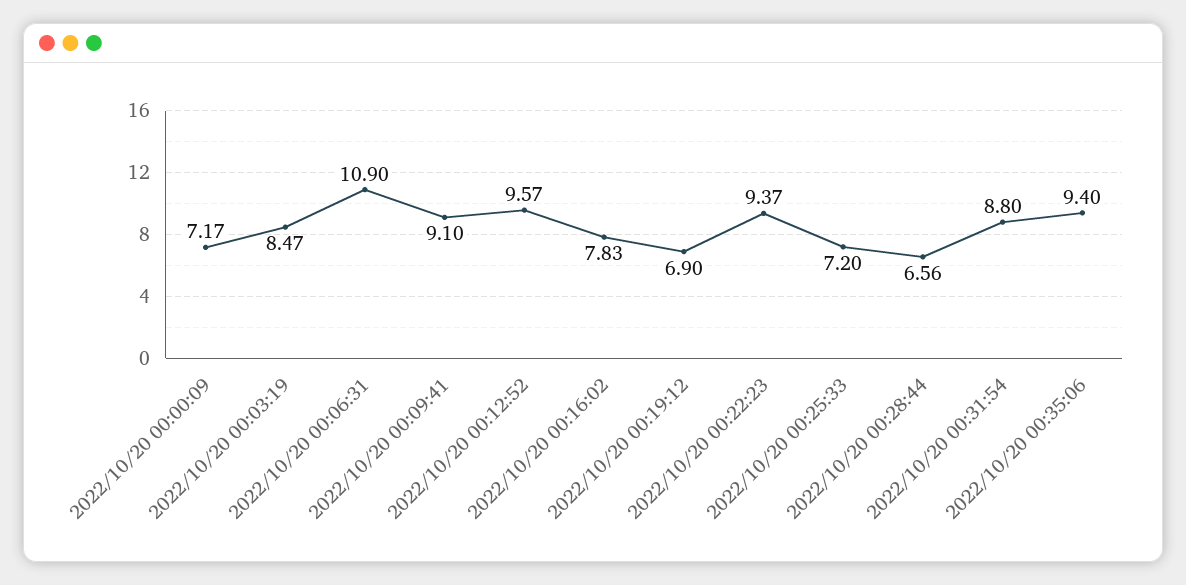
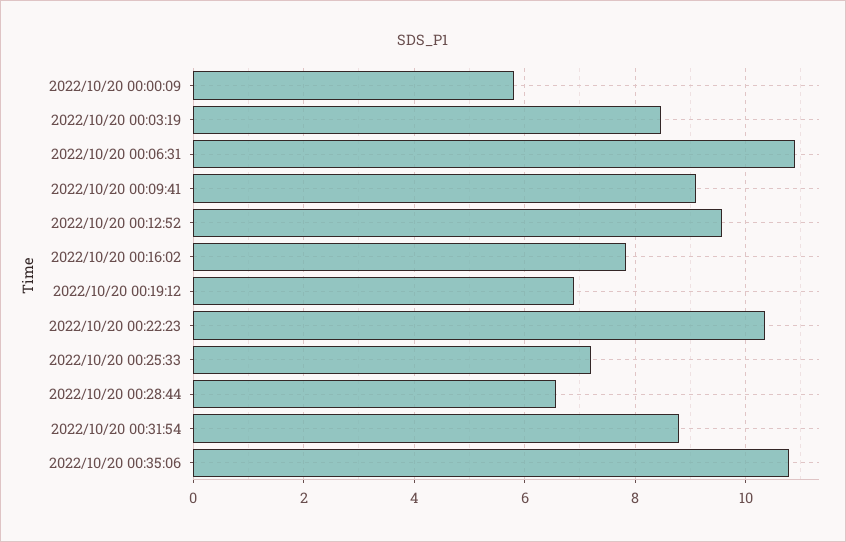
2022/10/20 00:00:09: 7.17 -> 5.8
2022/10/20 00:22:23: 9.37 -> 10.4
2022/10/20 00:35:06: 9.4 -> 10.8

